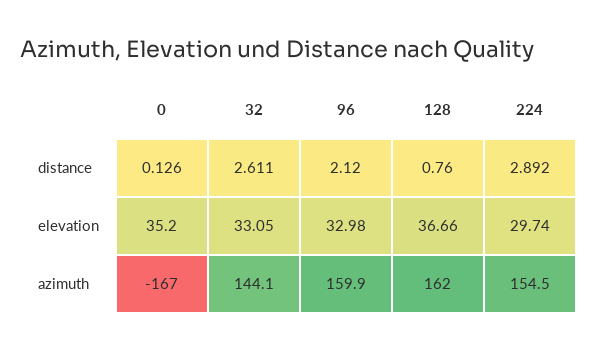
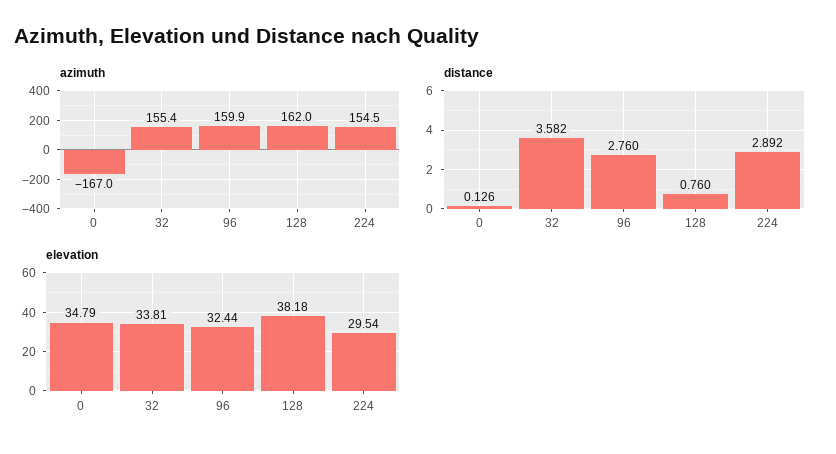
distance, 32: 2.611 -> 3.582
distance, 96: 2.12 -> 2.76
elevation, 0: 35.2 -> 34.79
elevation, 32: 33.05 -> 33.81
elevation, 96: 32.98 -> 32.44
elevation, 128: 36.66 -> 38.18
elevation, 224: 29.74 -> 29.54
azimuth, 32: 144.1 -> 155.4

